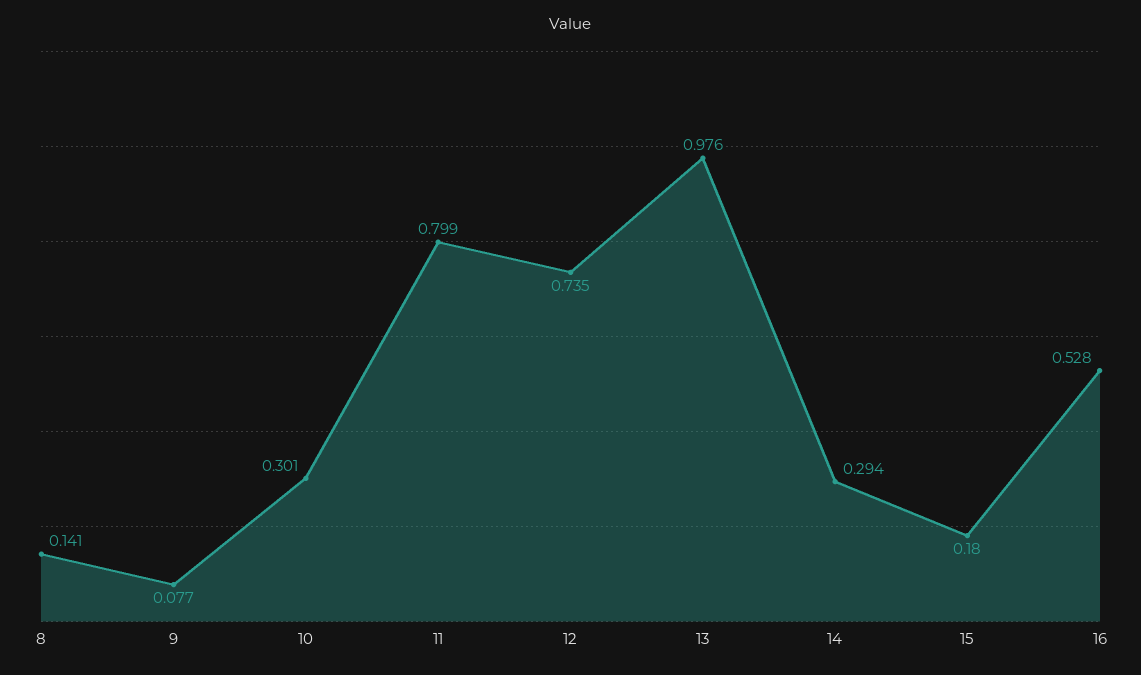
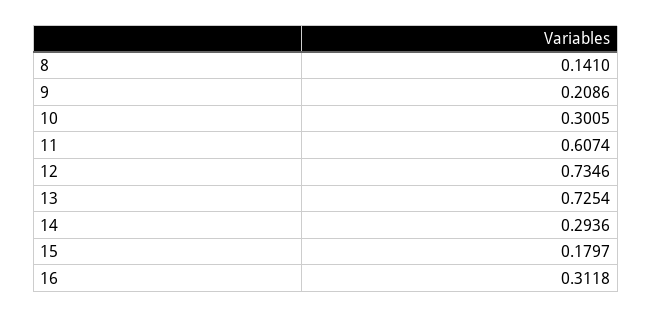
9: 0.077 -> 0.2086
11: 0.799 -> 0.6074
13: 0.976 -> 0.7254
16: 0.528 -> 0.3118

